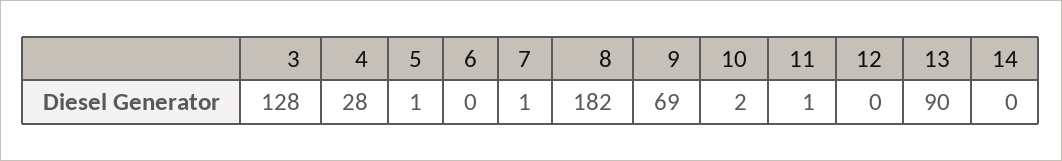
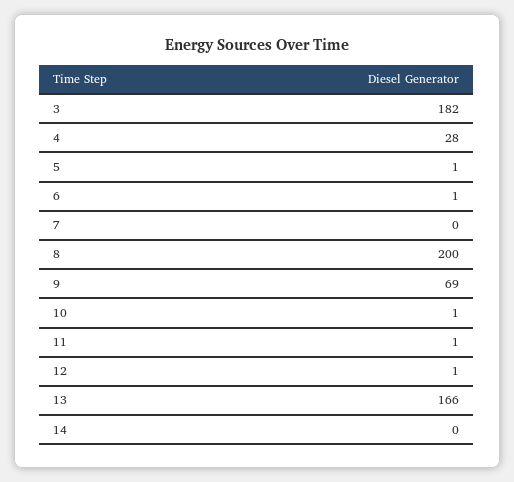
3: 128 -> 182
6: 0 -> 1
7: 1 -> 0
8: 182 -> 200
10: 2 -> 1
12: 0 -> 1
13: 90 -> 166

